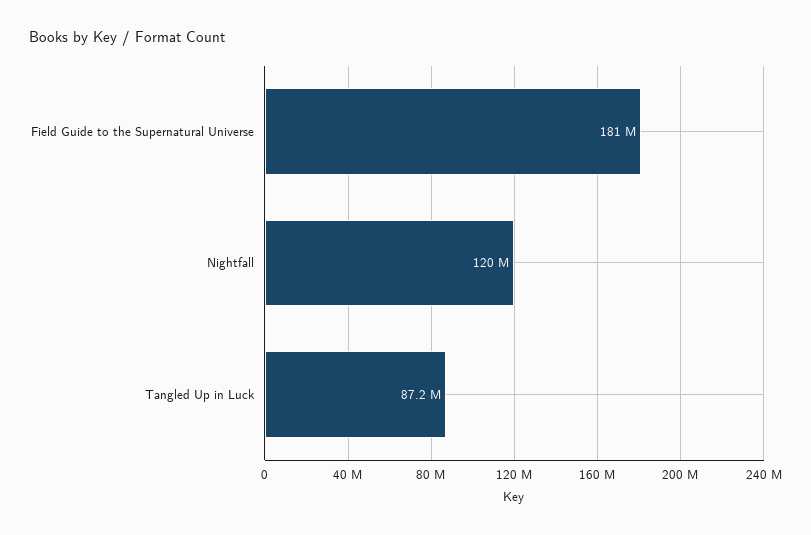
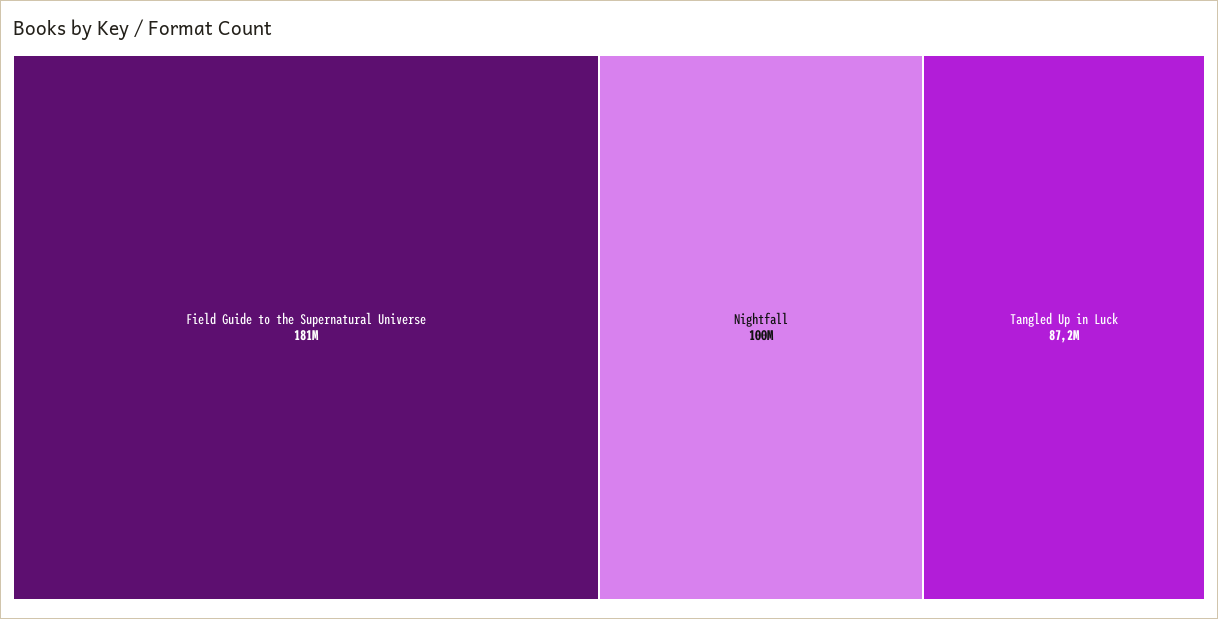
Nightfall: 120000000 -> 100000000

